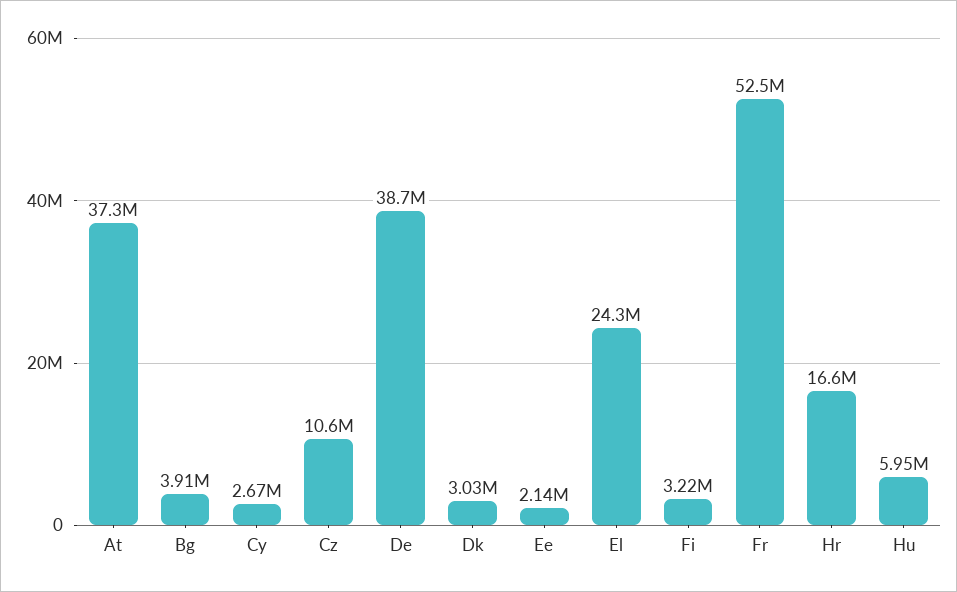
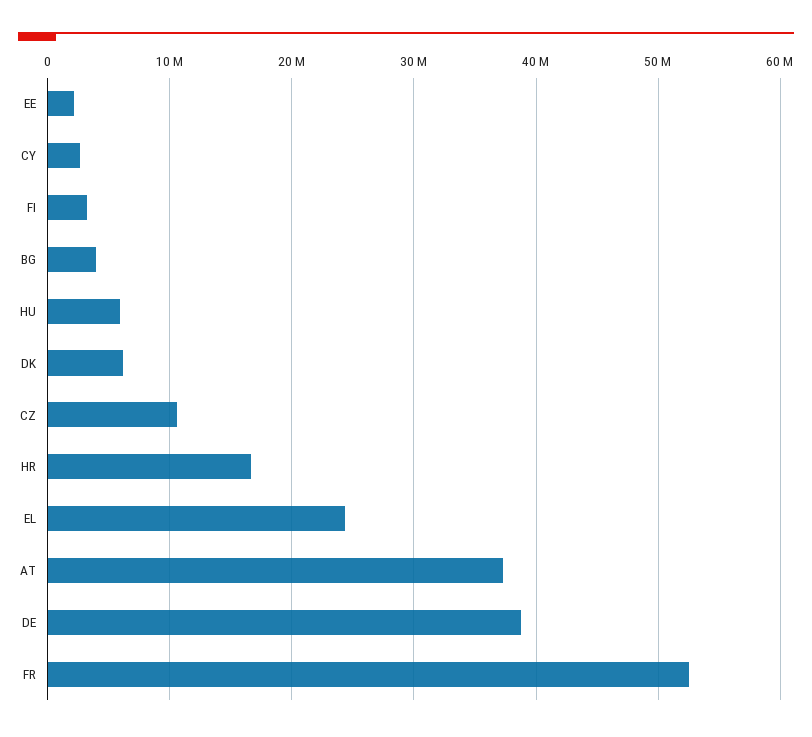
Dk: 3030000 -> 6000000

